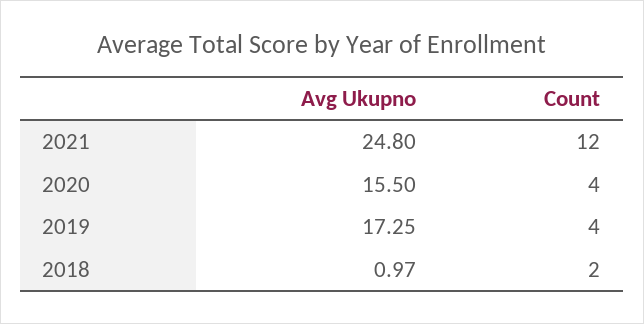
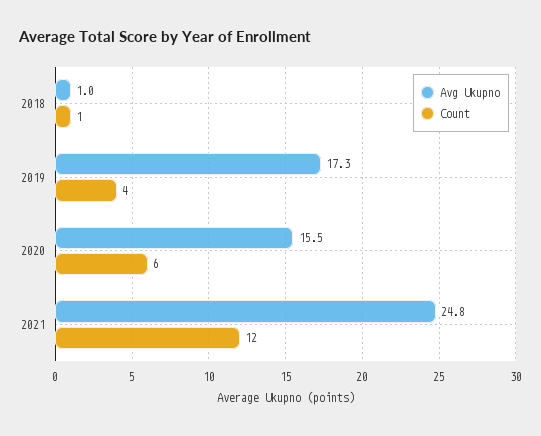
Count, 2020: 4 -> 6
Count, 2018: 2 -> 1

